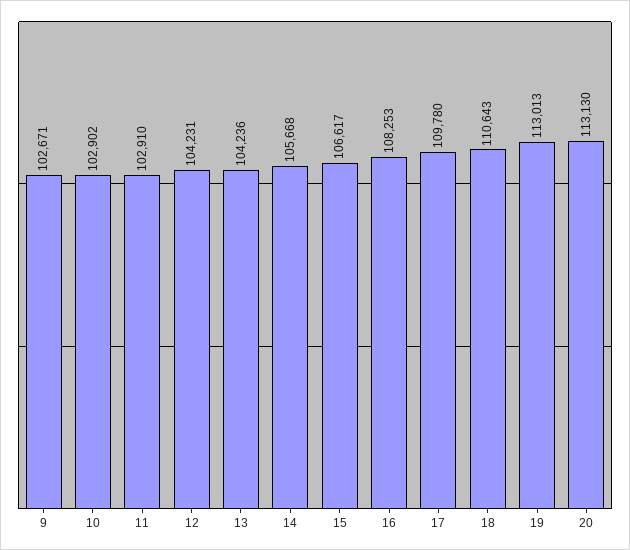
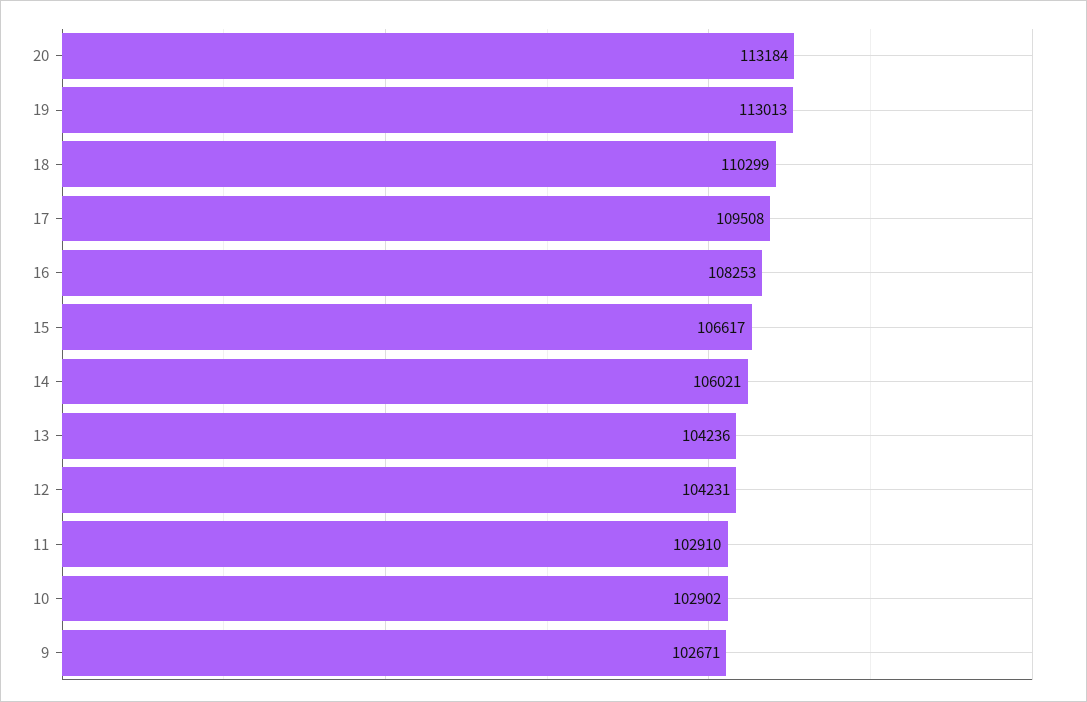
14: 105668 -> 106021
17: 109780 -> 109508
18: 110643 -> 110299
20: 113130 -> 113184

